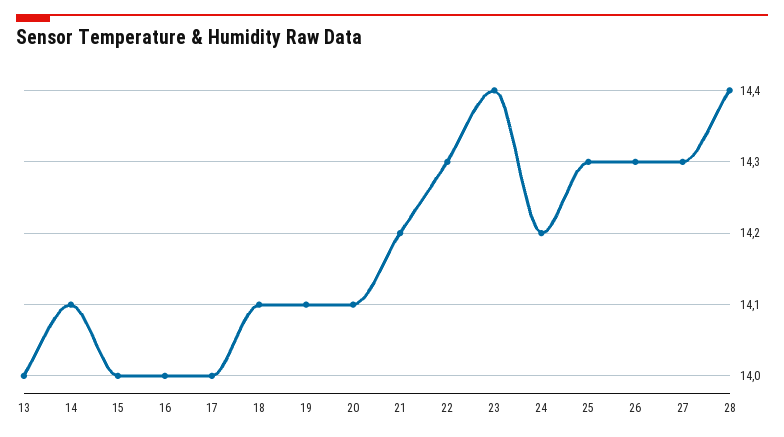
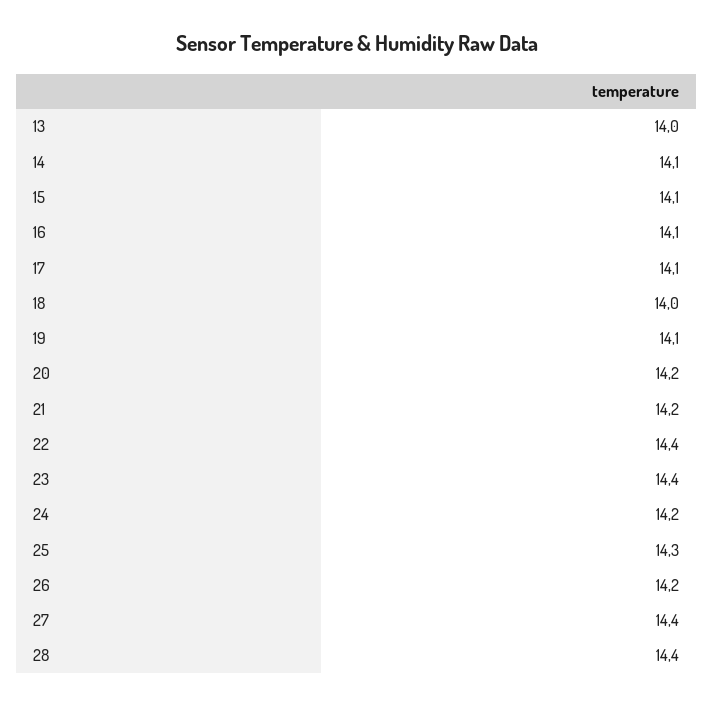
15: 14 -> 14.1
16: 14 -> 14.1
17: 14 -> 14.1
18: 14.1 -> 14
20: 14.1 -> 14.2
22: 14.3 -> 14.4
26: 14.3 -> 14.2
27: 14.3 -> 14.4

